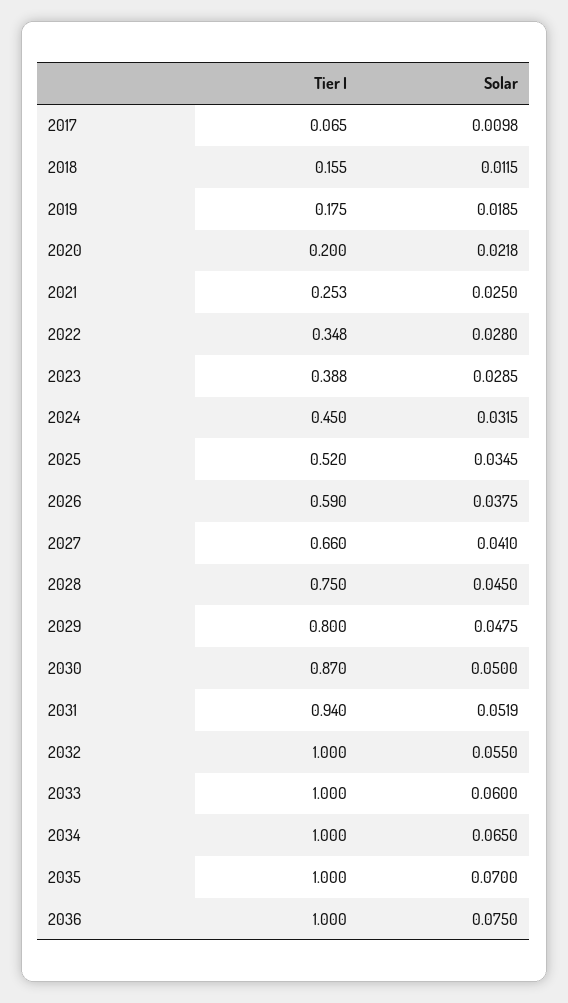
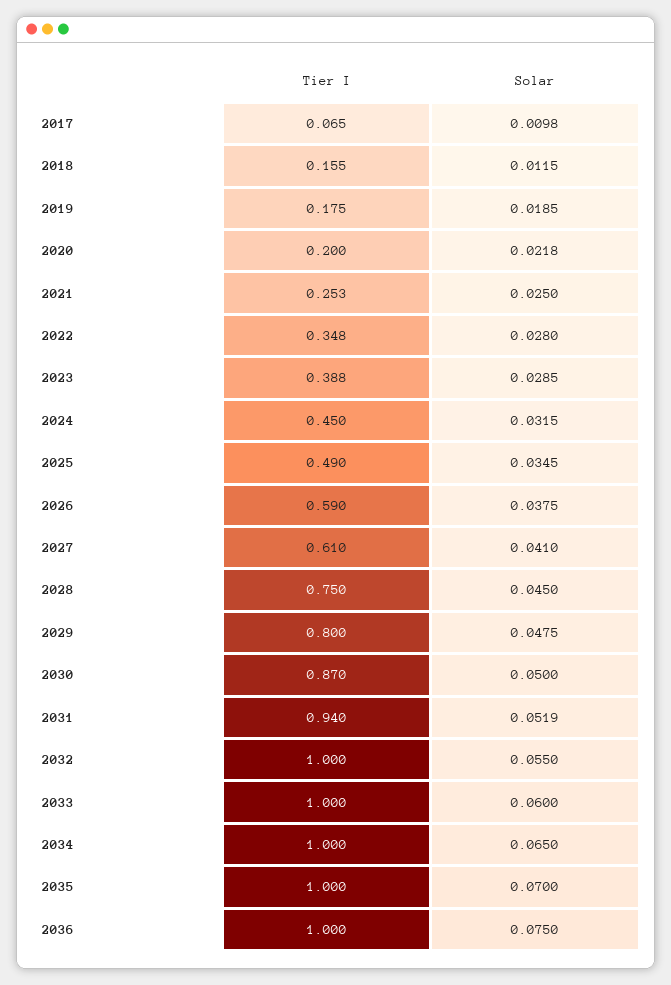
Tier I, 2025: 0.52 -> 0.49
Tier I, 2027: 0.66 -> 0.61

